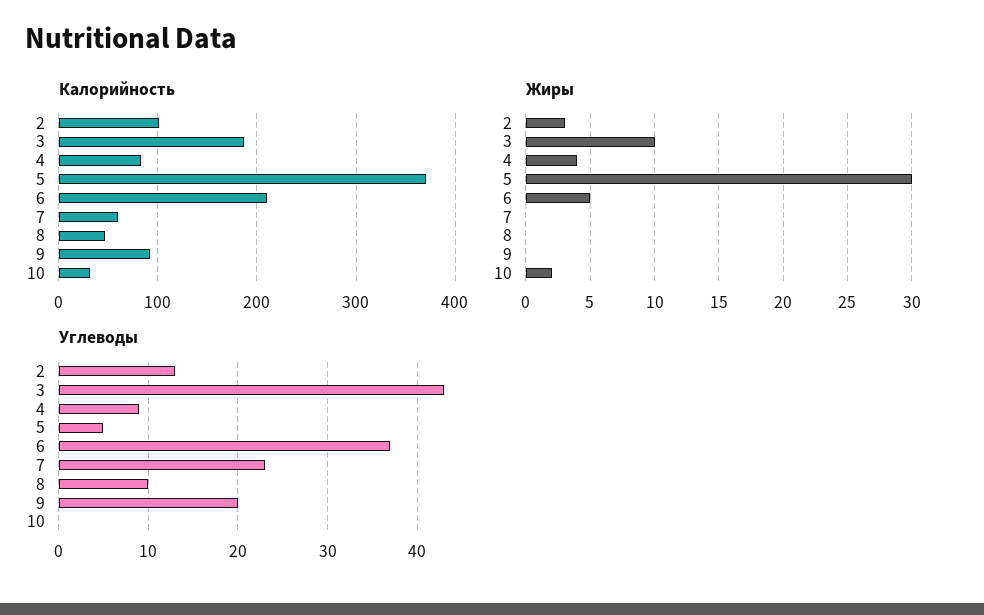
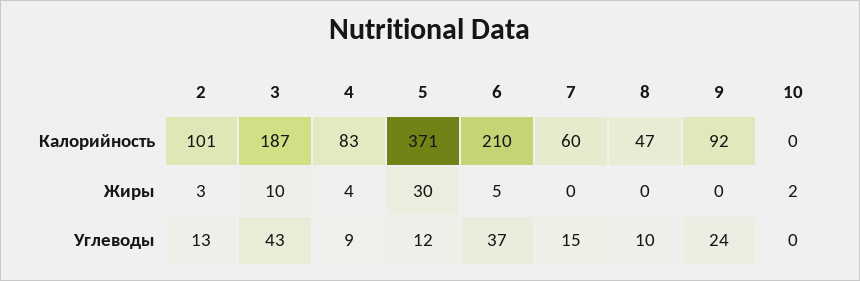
Калорийность, 10: 30 -> 0
Углеводы, 5: 5 -> 12
Углеводы, 7: 23 -> 15
Углеводы, 9: 20 -> 24

